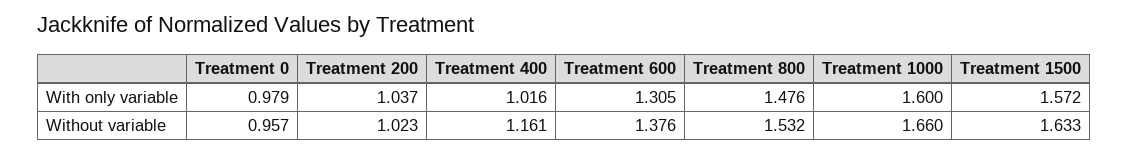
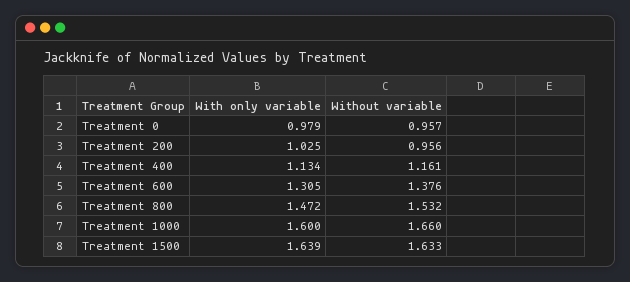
Treatment 200, With only variable: 1.037 -> 1.025
Treatment 400, With only variable: 1.016 -> 1.134
Treatment 800, With only variable: 1.476 -> 1.472
Treatment 1500, With only variable: 1.572 -> 1.639
Treatment 200, Without variable: 1.023 -> 0.956

